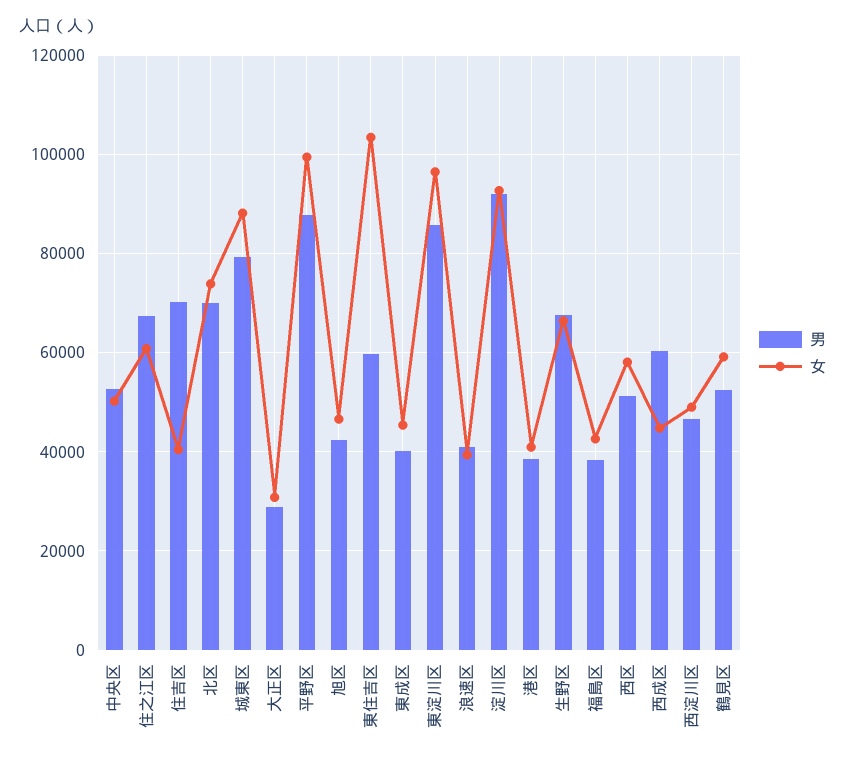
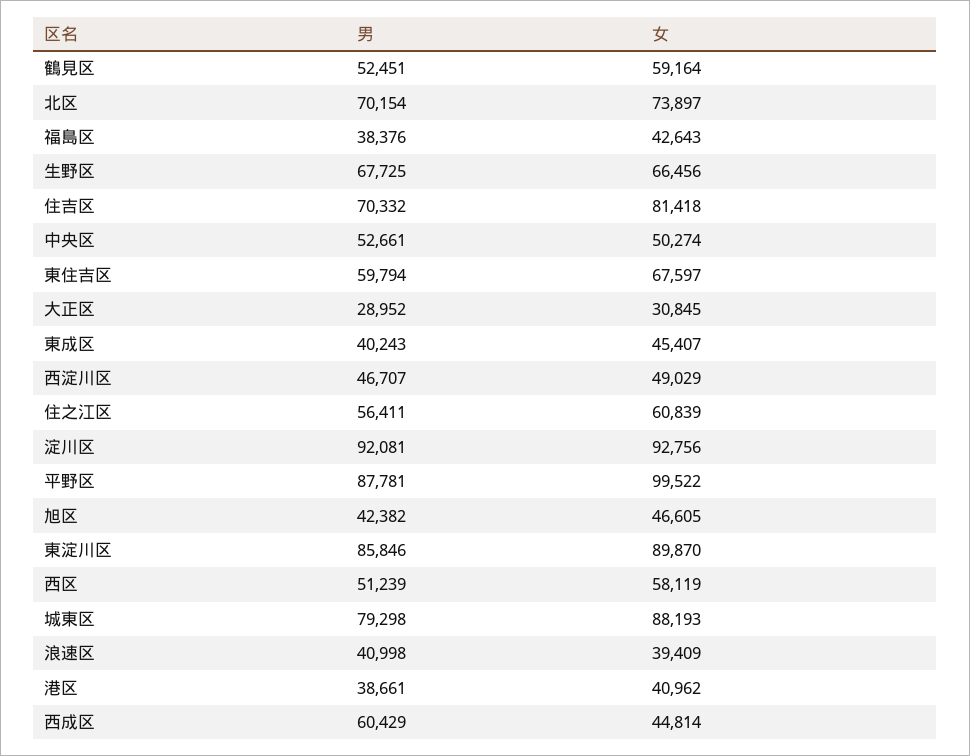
男, 住之江区: 68000 -> 56411
女, 住吉区: 40000 -> 81418
女, 東住吉区: 104000 -> 67597
女, 東淀川区: 96000 -> 89870

